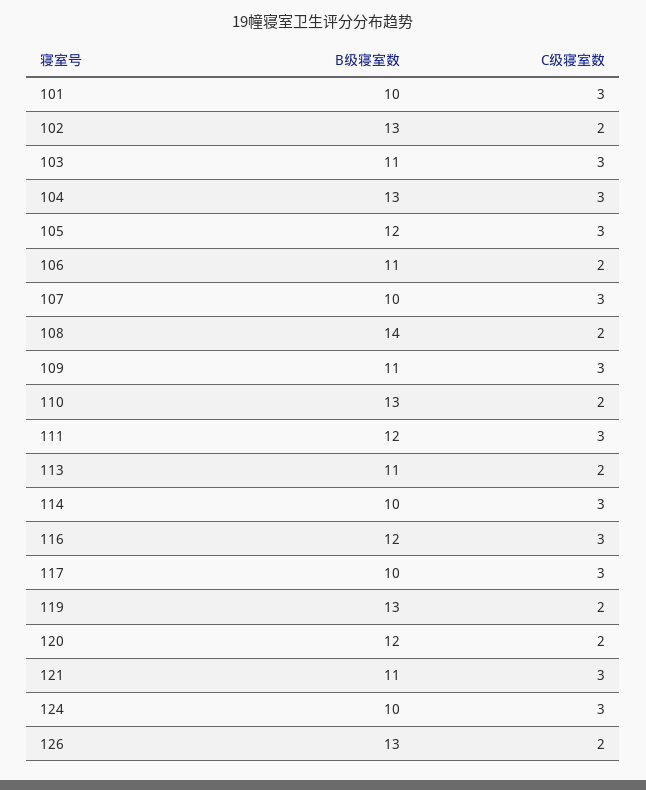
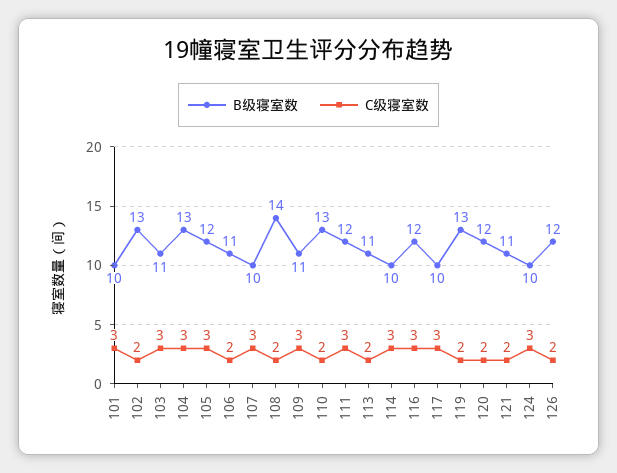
C级寝室数, 121: 3 -> 2
B级寝室数, 126: 13 -> 12

